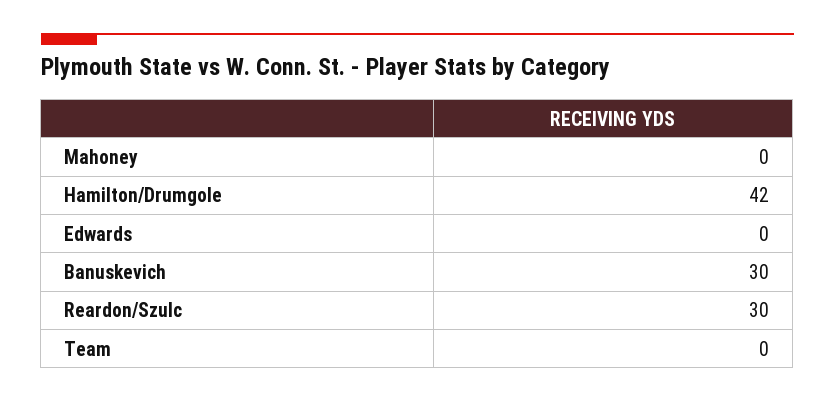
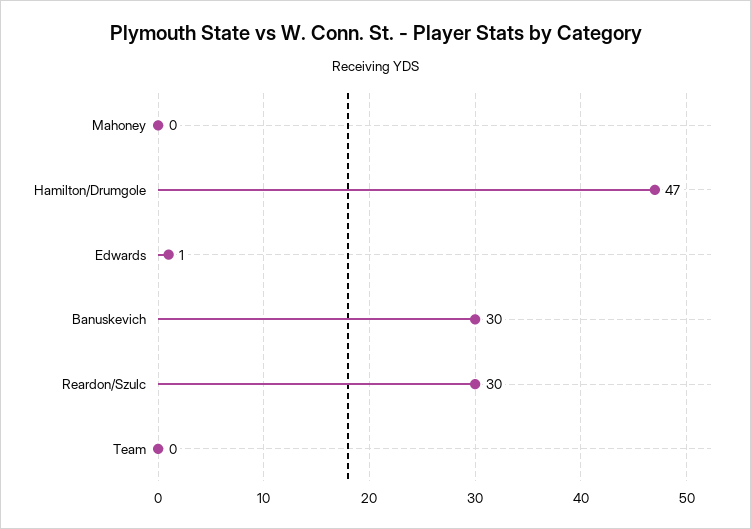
Hamilton/Drumgole: 42 -> 47
Edwards: 0 -> 1

